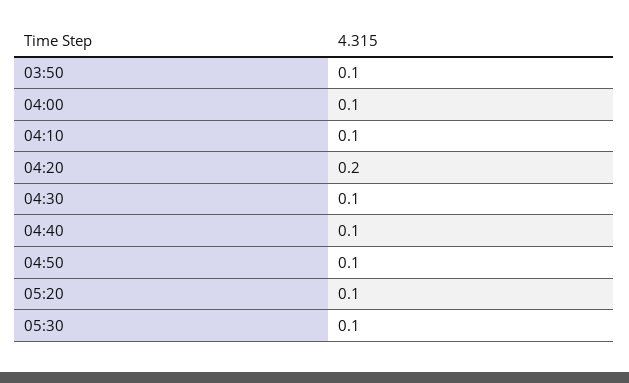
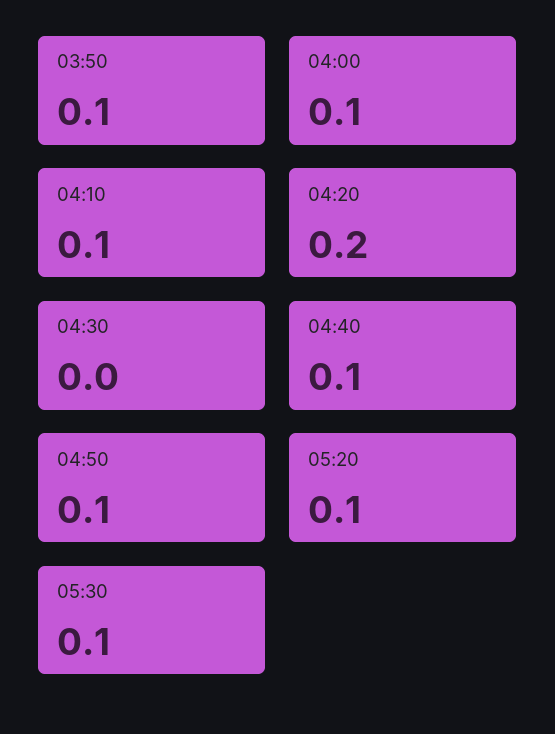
04:30: 0.1 -> 0

